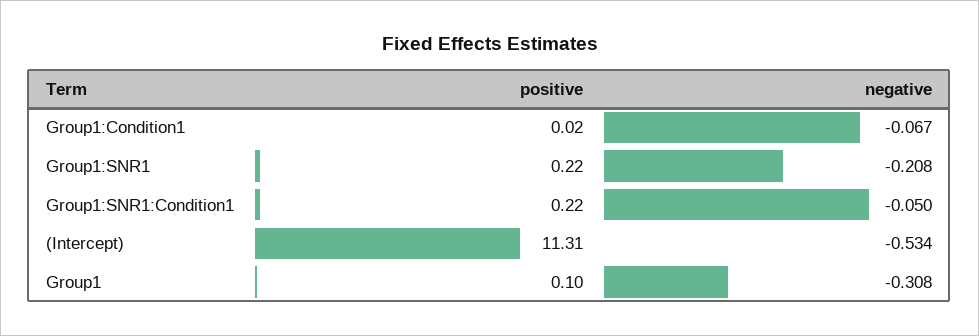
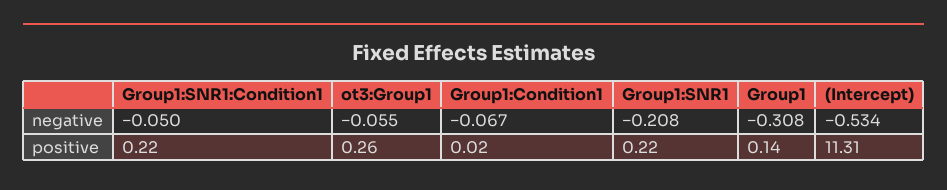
positive, Group1: 0.1 -> 0.14
negative, ot3:Group1: none -> -0.055
positive, ot3:Group1: none -> 0.26

